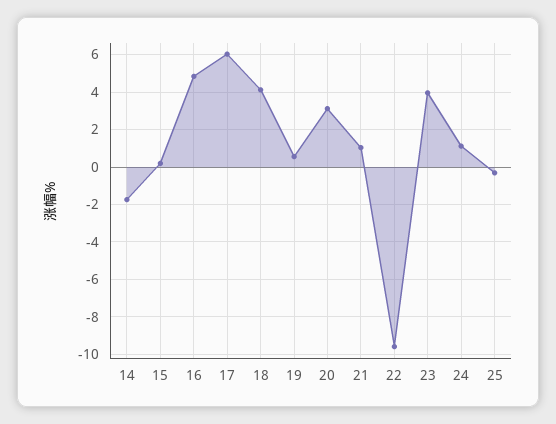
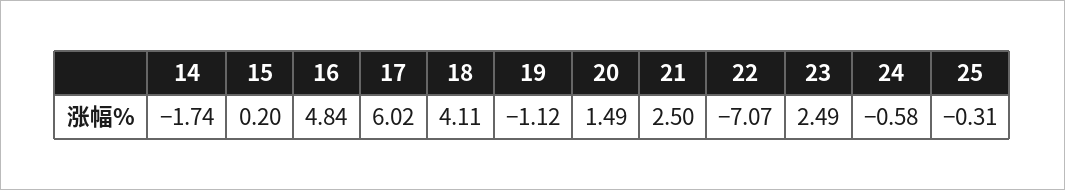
19: 0.5 -> -1.12
20: 3 -> 1.49
21: 1 -> 2.5
22: -9.5 -> -7.07
23: 4 -> 2.49
24: 1 -> -0.58

